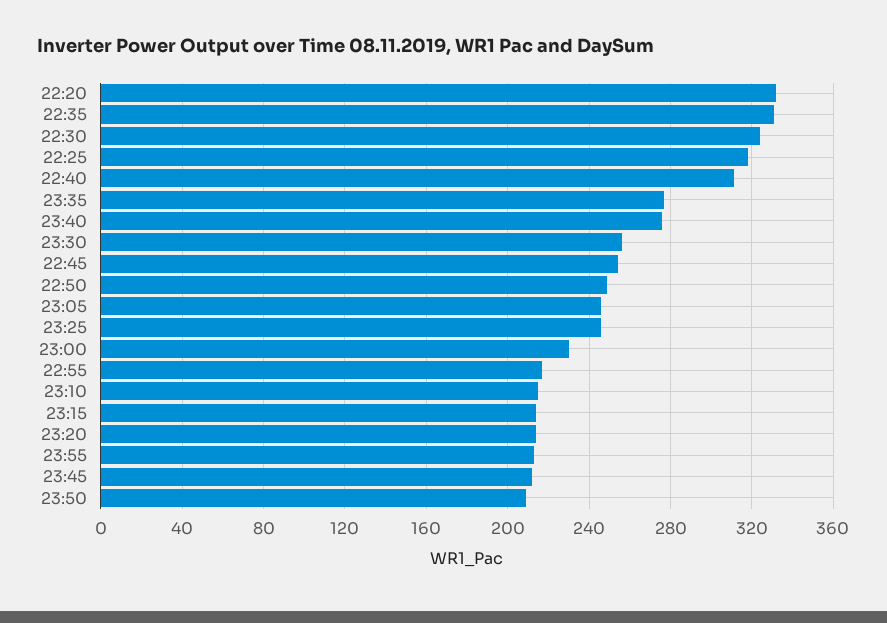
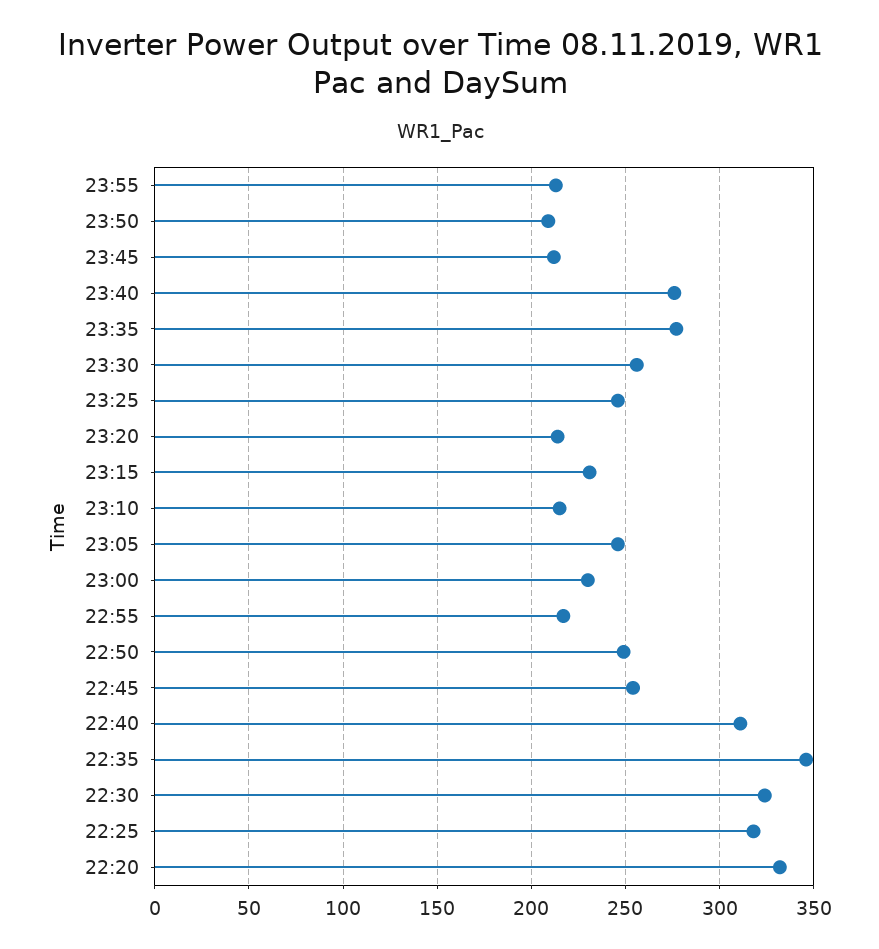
22:35: 330 -> 345
23:15: 215 -> 230

